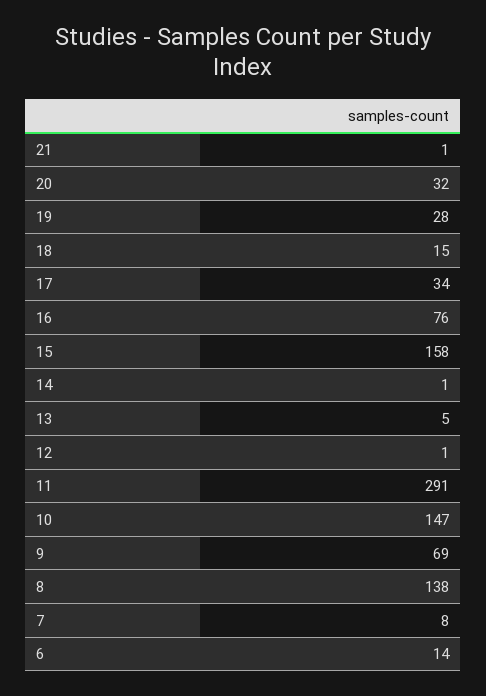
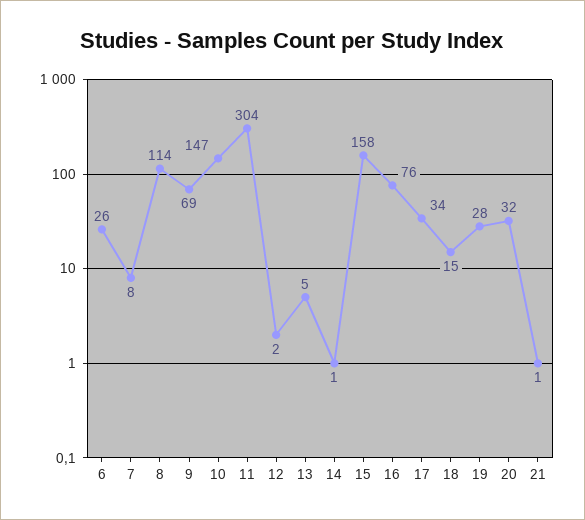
12: 1 -> 2
11: 291 -> 304
8: 138 -> 114
6: 14 -> 26

